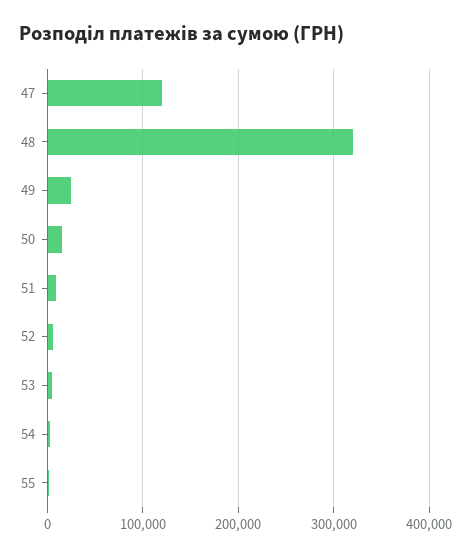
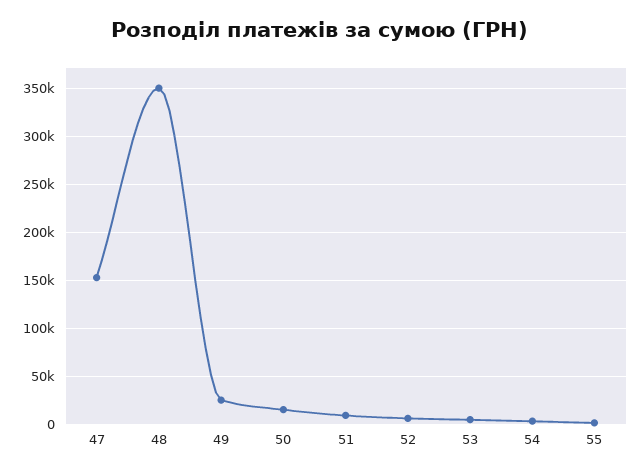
47: 120000 -> 150000
48: 320000 -> 350000

